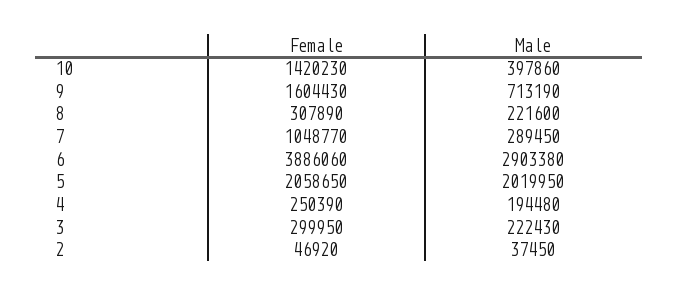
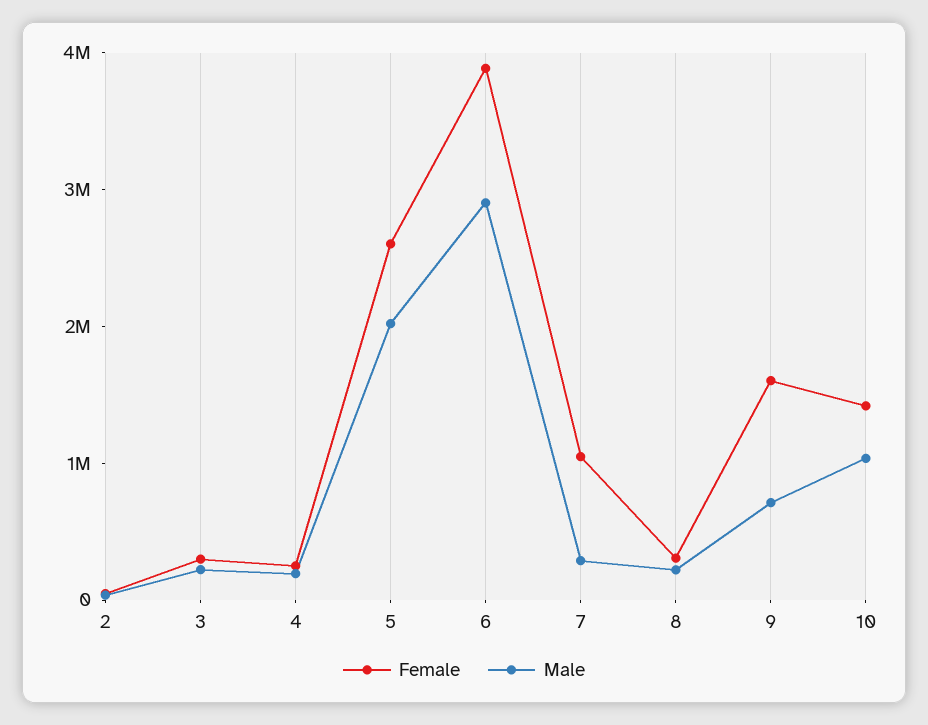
Male, 10: 397860 -> 1000000
Female, 5: 2058650 -> 2600000

